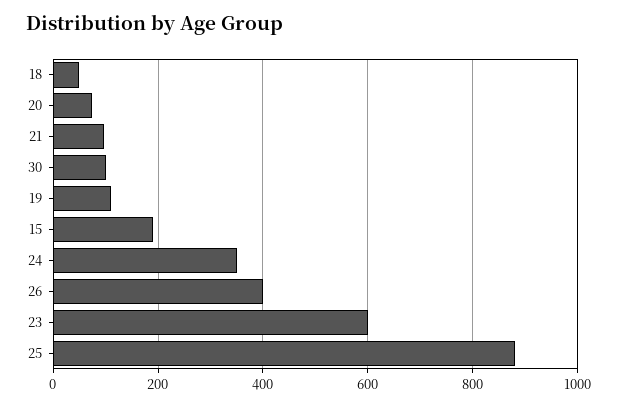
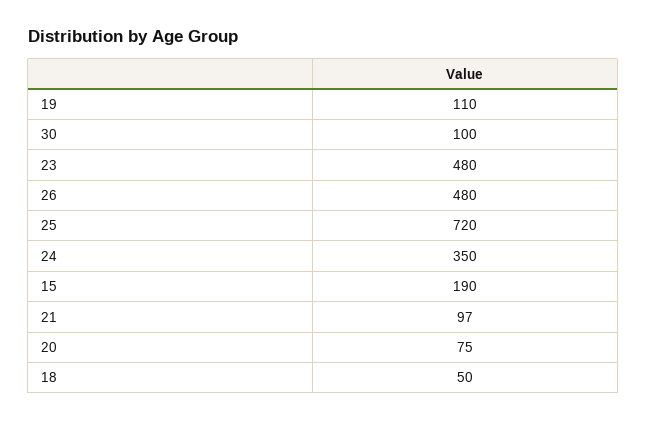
26: 400 -> 480
23: 600 -> 480
25: 880 -> 720

